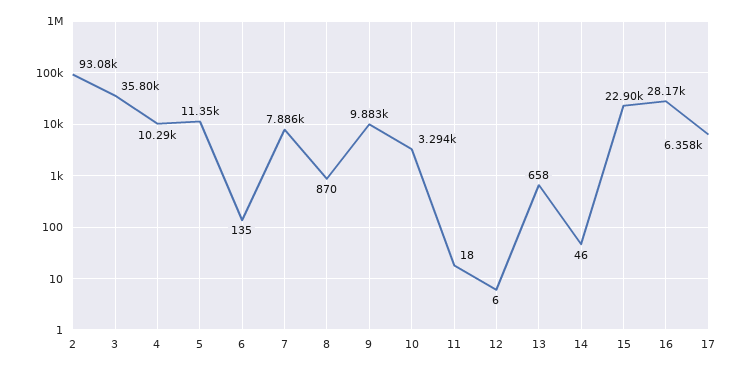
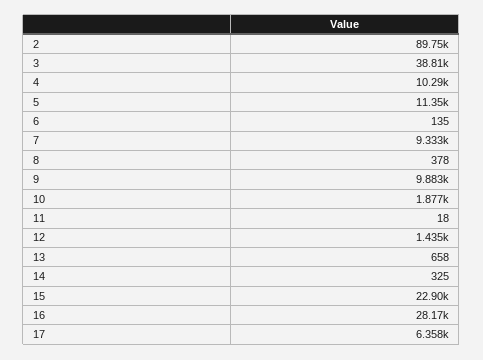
2: 93080 -> 89750
3: 35800 -> 38810
7: 7886 -> 9333
8: 870 -> 378
10: 3294 -> 1877
12: 6 -> 1435
14: 46 -> 325

